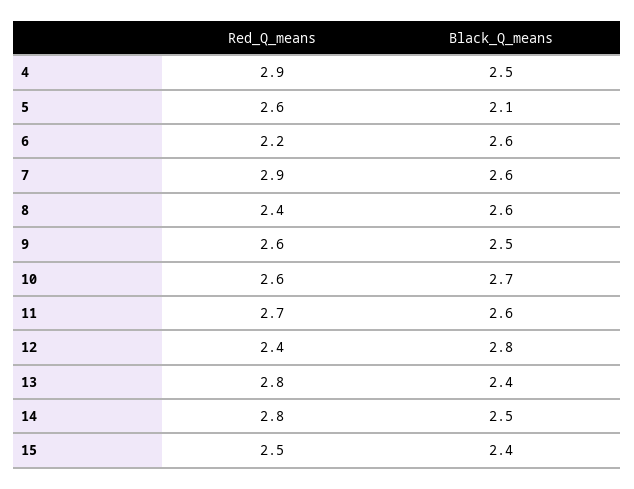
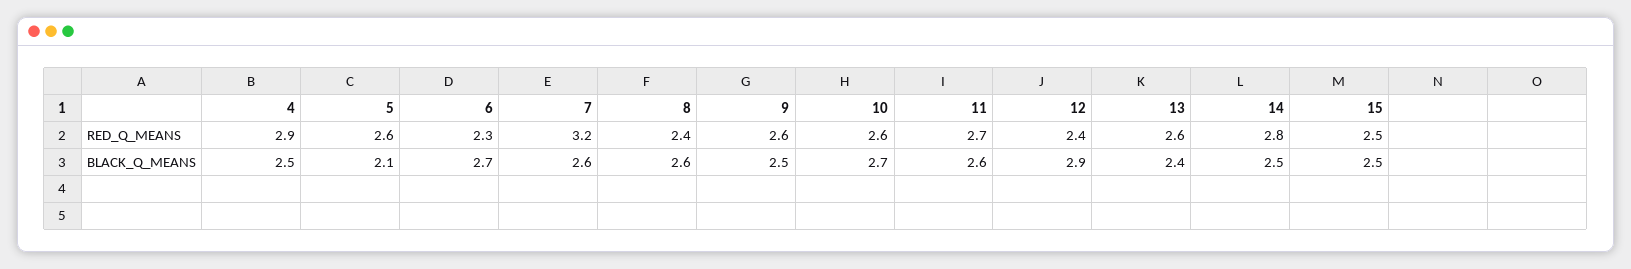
Red_Q_means, 6: 2.2 -> 2.3
Black_Q_means, 6: 2.6 -> 2.7
Red_Q_means, 7: 2.9 -> 3.2
Black_Q_means, 12: 2.8 -> 2.9
Red_Q_means, 13: 2.8 -> 2.6
Black_Q_means, 15: 2.4 -> 2.5

